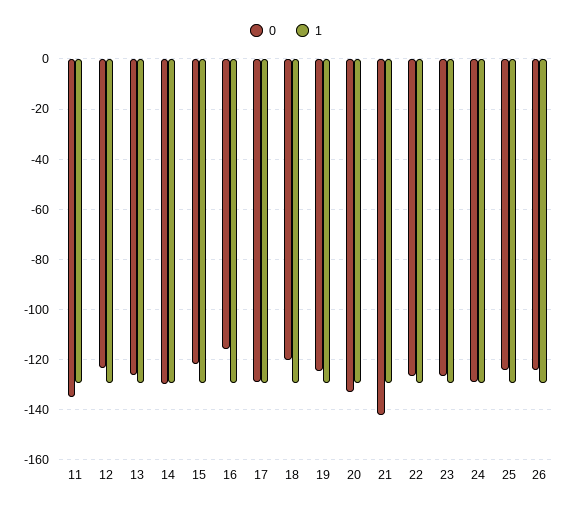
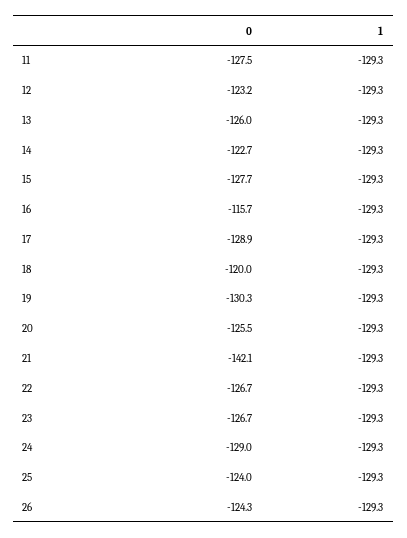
0, 11: -135 -> -127.5
0, 14: -130 -> -122.7
0, 15: -122.5 -> -127.7
0, 19: -125 -> -130.3
0, 20: -132.5 -> -125.5

